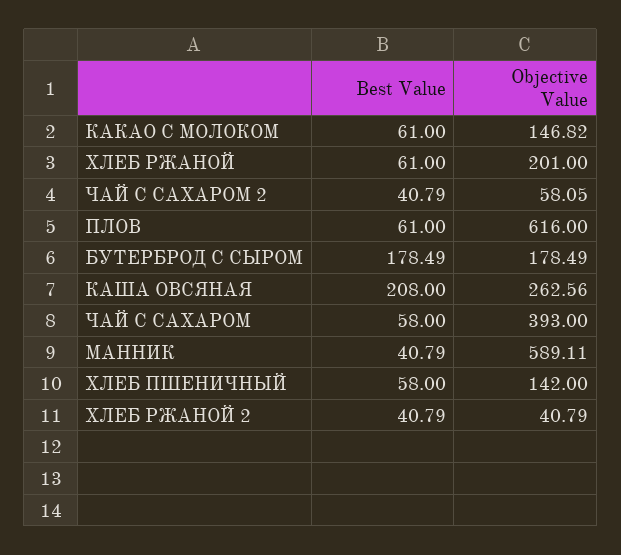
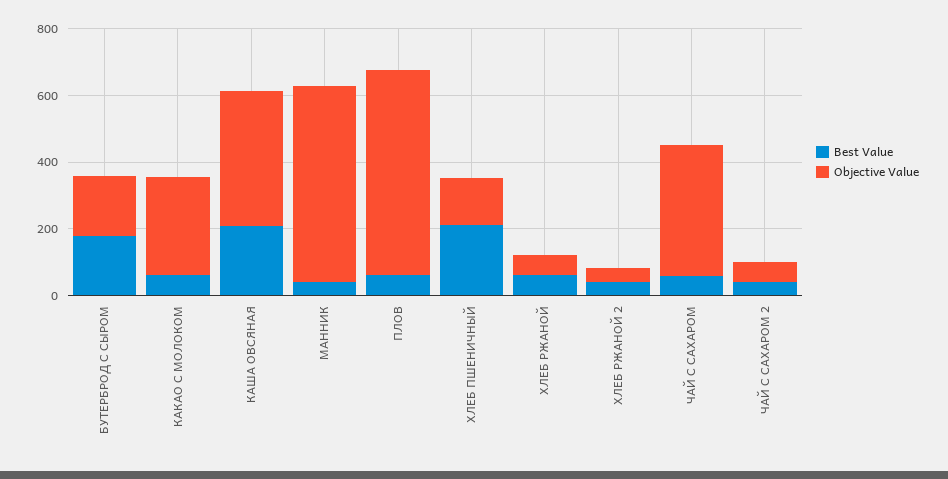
Objective Value, КАКАО С МОЛОКОМ: 146.82 -> 300
Objective Value, ХЛЕБ РЖАНОЙ: 201 -> 50
Objective Value, КАША ОВСЯНАЯ: 262.56 -> 400
Best Value, ХЛЕБ ПШЕНИЧНЫЙ: 58 -> 200

